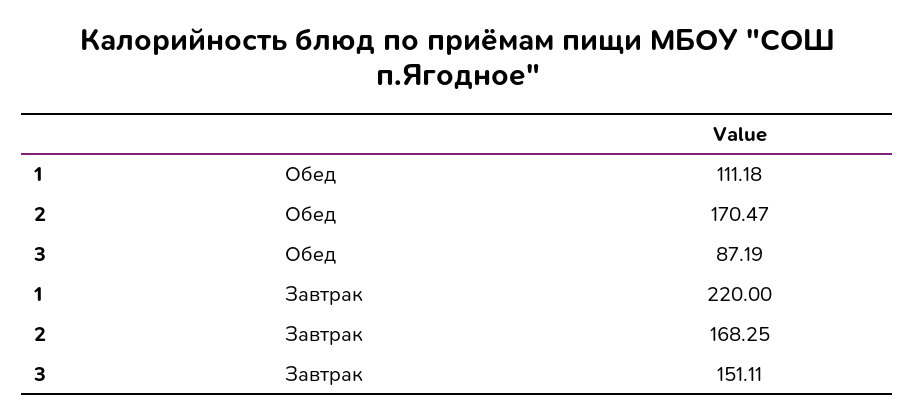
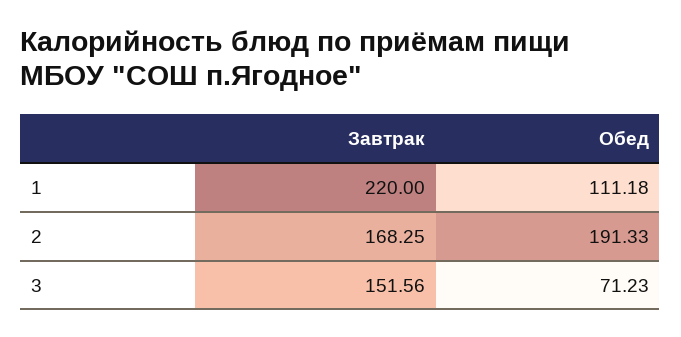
2, Обед: 170.47 -> 191.33
3, Обед: 87.19 -> 71.23
3, Завтрак: 151.11 -> 151.56

